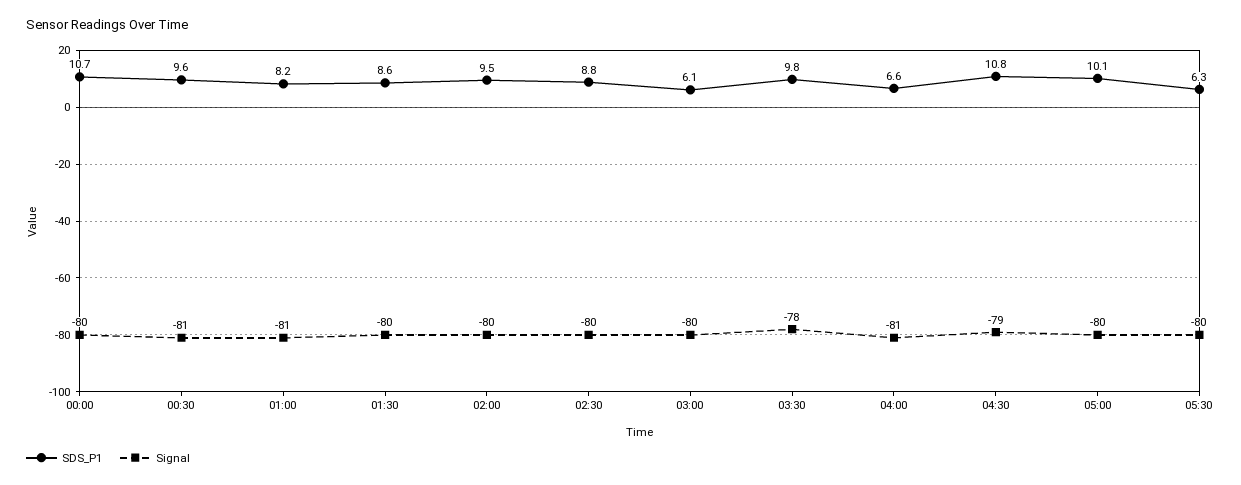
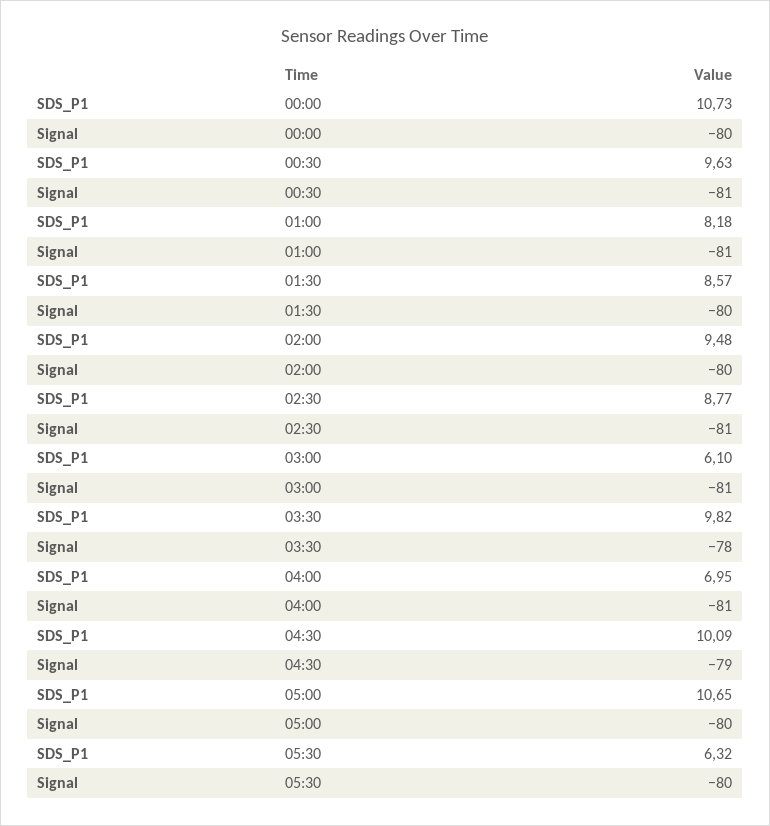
Signal, 02:30: -80 -> -81
Signal, 03:00: -80 -> -81
SDS_P1, 04:00: 6.6 -> 6.95
SDS_P1, 04:30: 10.8 -> 10.09
SDS_P1, 05:00: 10.1 -> 10.65

